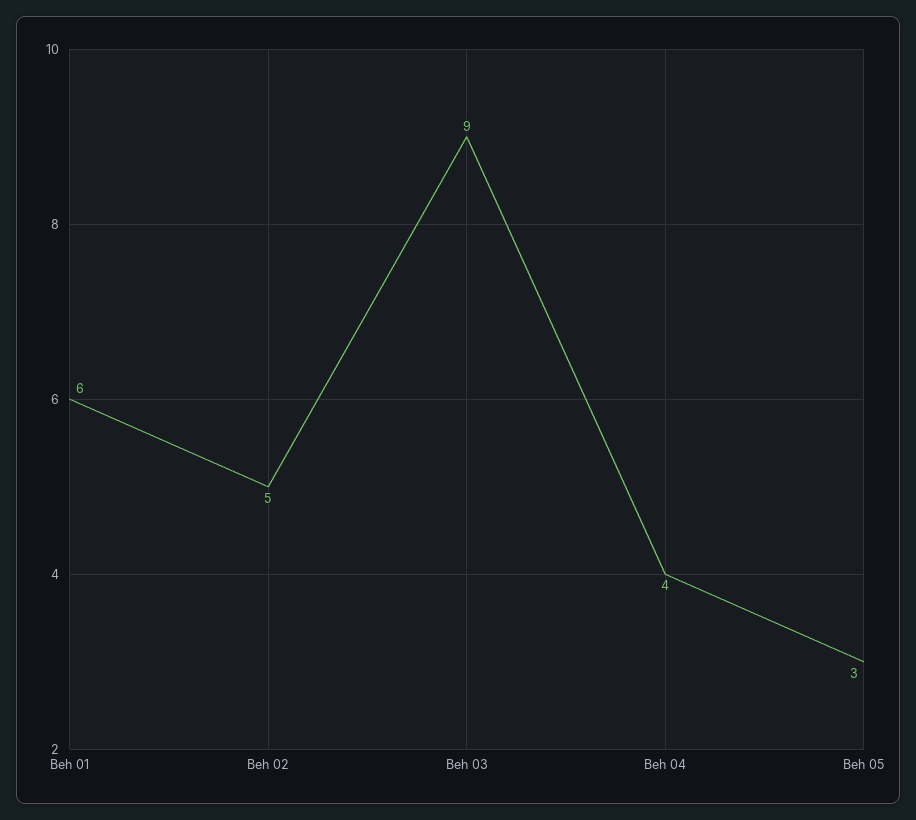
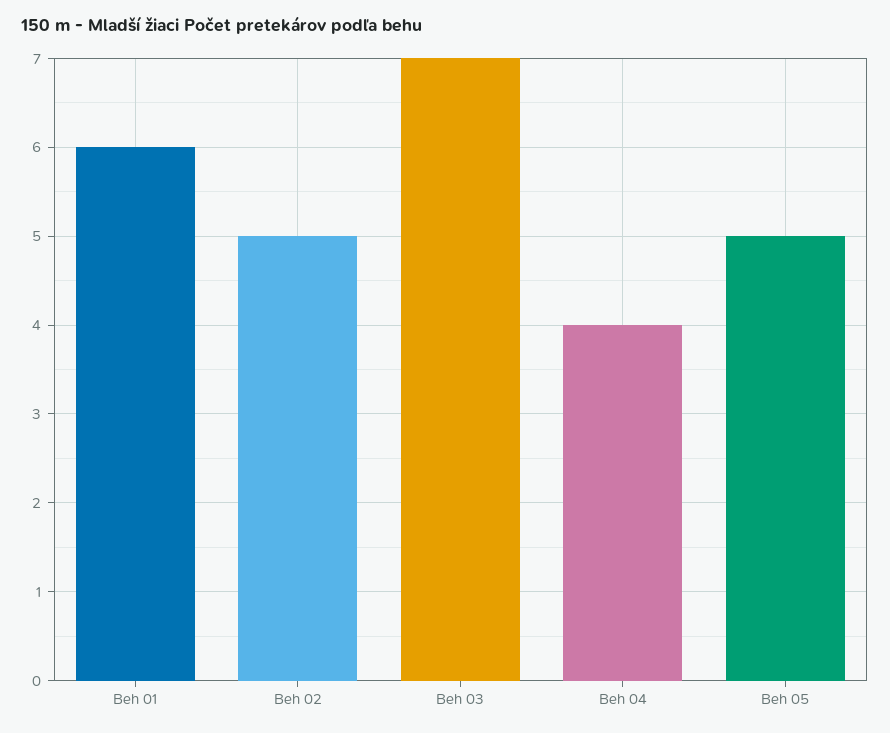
Beh 03: 9 -> 7
Beh 05: 3 -> 5

